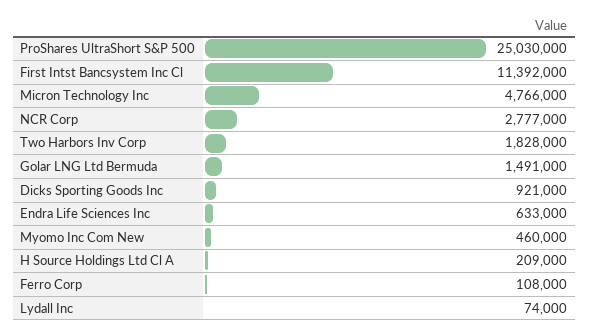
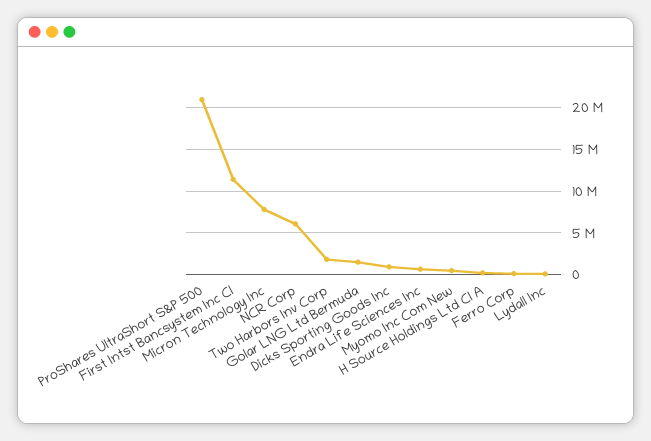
ProShares UltraShort S&P 500: 25030000 -> 21000000
Micron Technology Inc: 4766000 -> 8000000
NCR Corp: 2777000 -> 6000000

